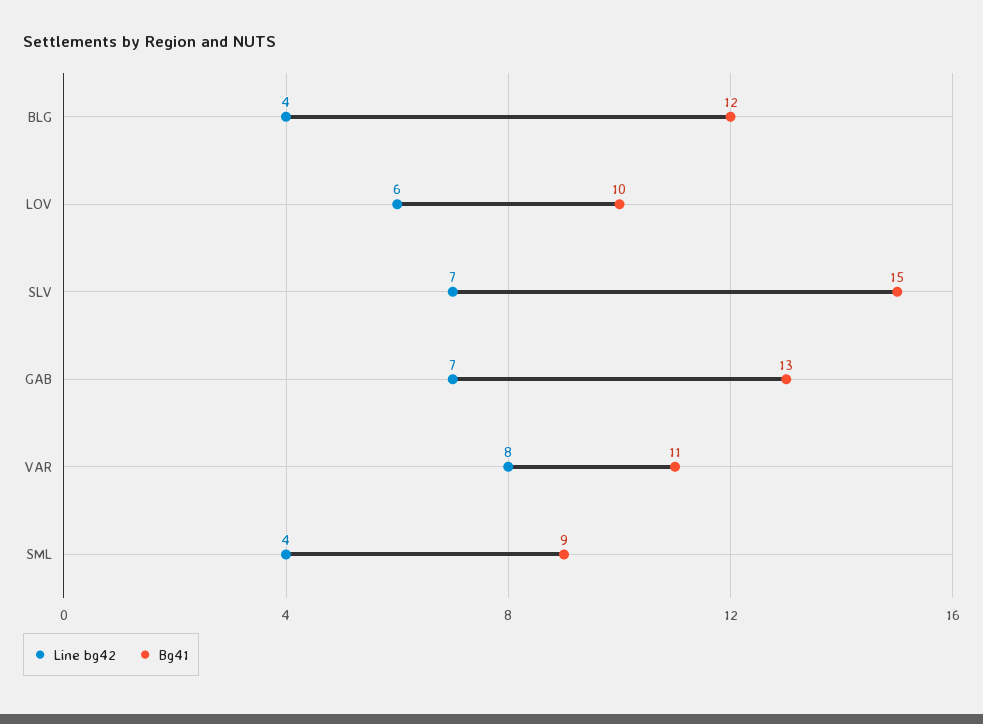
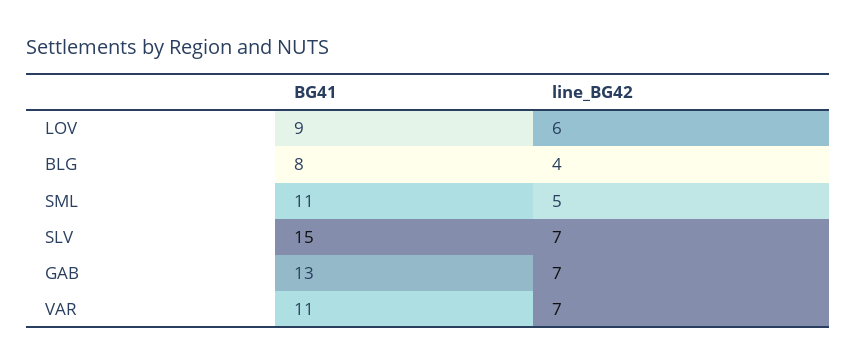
Bg41, BLG: 12 -> 8
Bg41, LOV: 10 -> 9
Line bg42, VAR: 8 -> 7
Line bg42, SML: 4 -> 5
Bg41, SML: 9 -> 11

